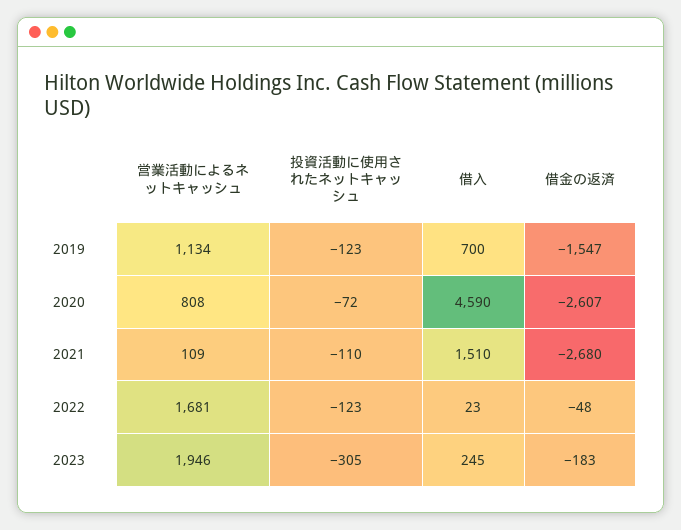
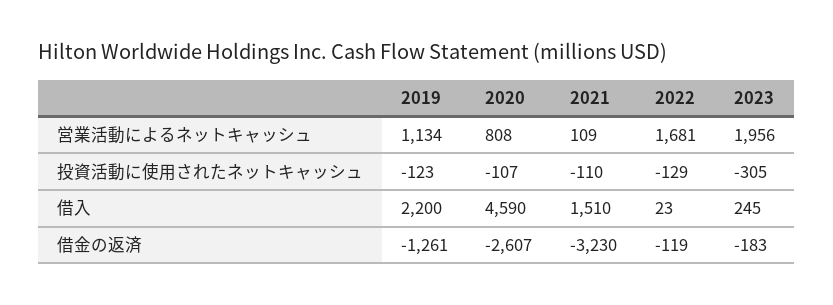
借入, 2019: 700 -> 2200
借金の返済, 2019: -1547 -> -1261
投資活動に使用されたネットキャッシュ, 2020: -72 -> -107
借金の返済, 2021: -2680 -> -3230
投資活動に使用されたネットキャッシュ, 2022: -123 -> -129
借金の返済, 2022: -48 -> -119
営業活動によるネットキャッシュ, 2023: 1946 -> 1956

